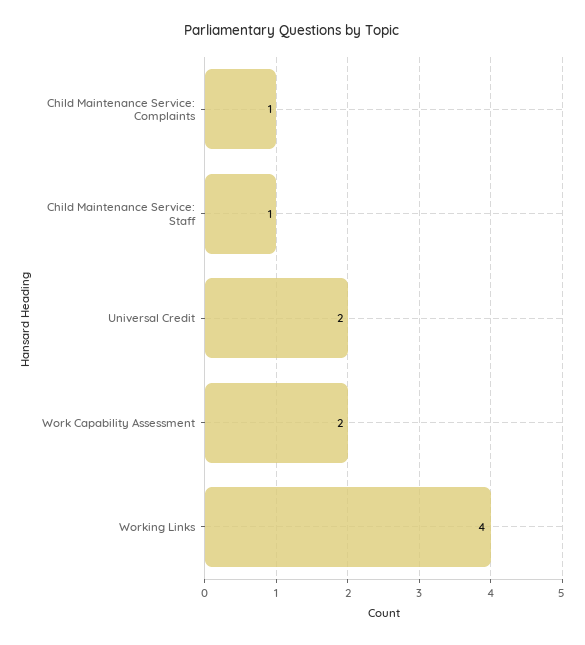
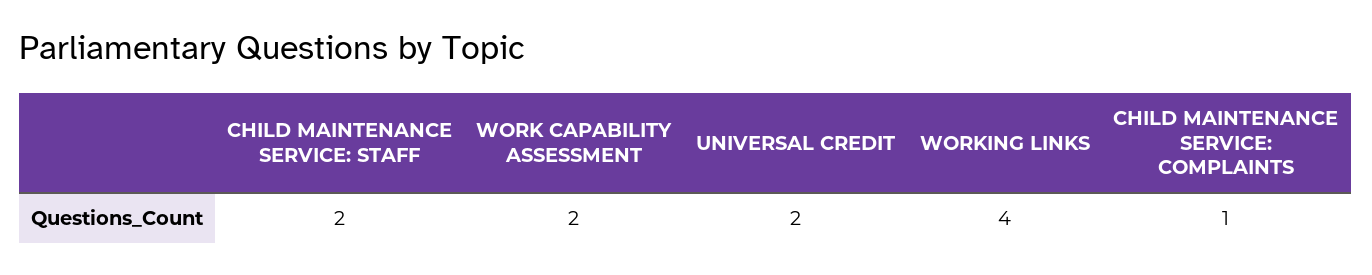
Child Maintenance Service: Staff: 1 -> 2

